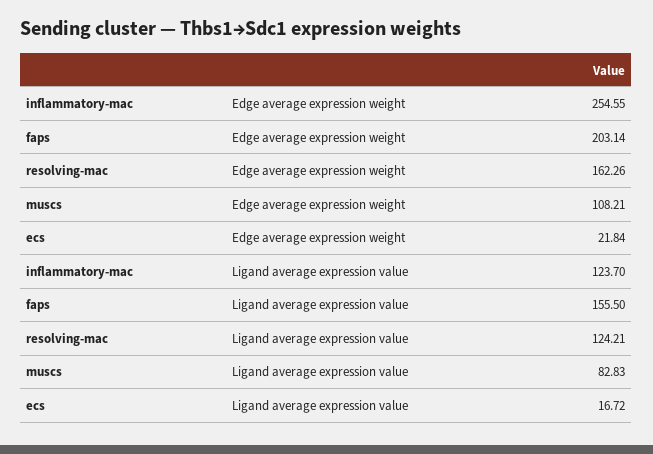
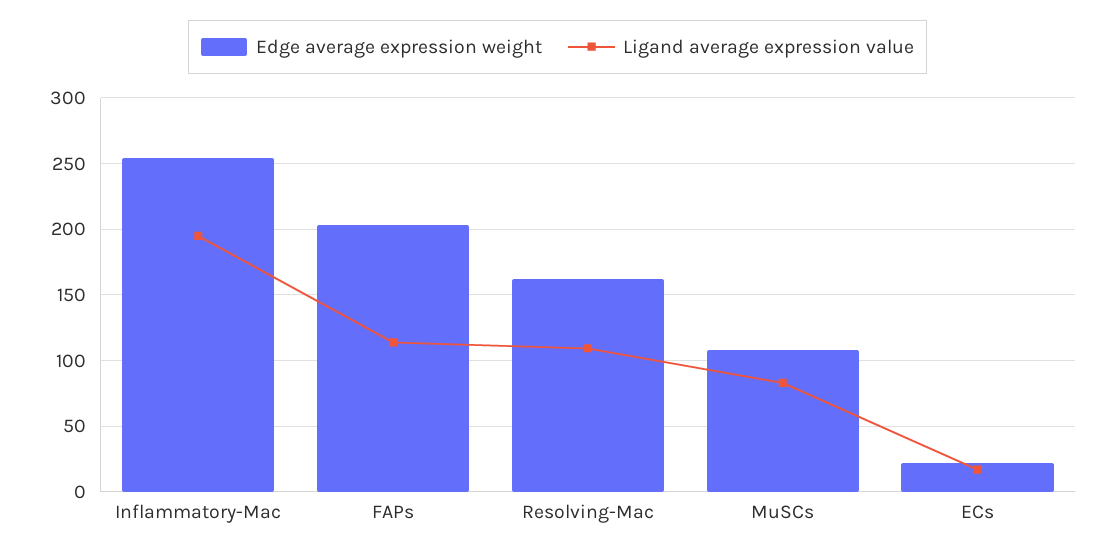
Ligand average expression value, inflammatory-mac: 123.7 -> 195
Ligand average expression value, faps: 155.5 -> 115
Ligand average expression value, resolving-mac: 124.21 -> 110

